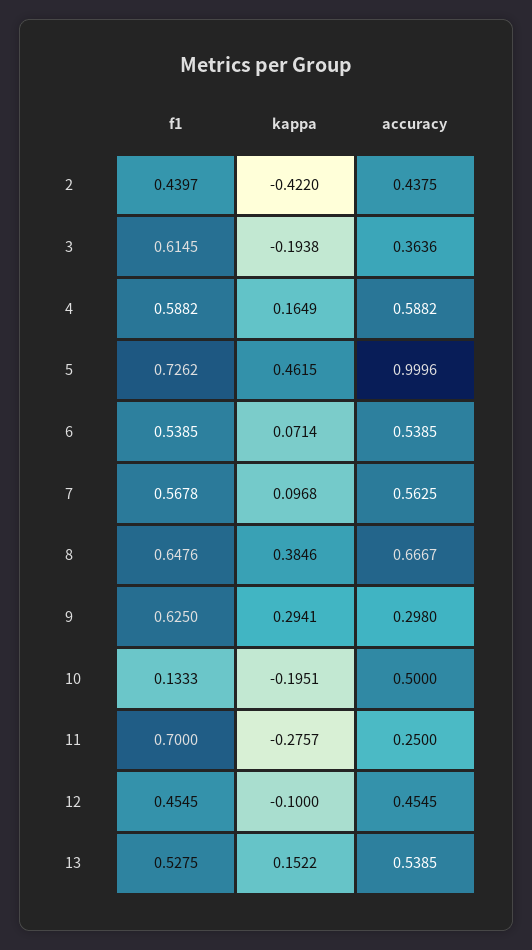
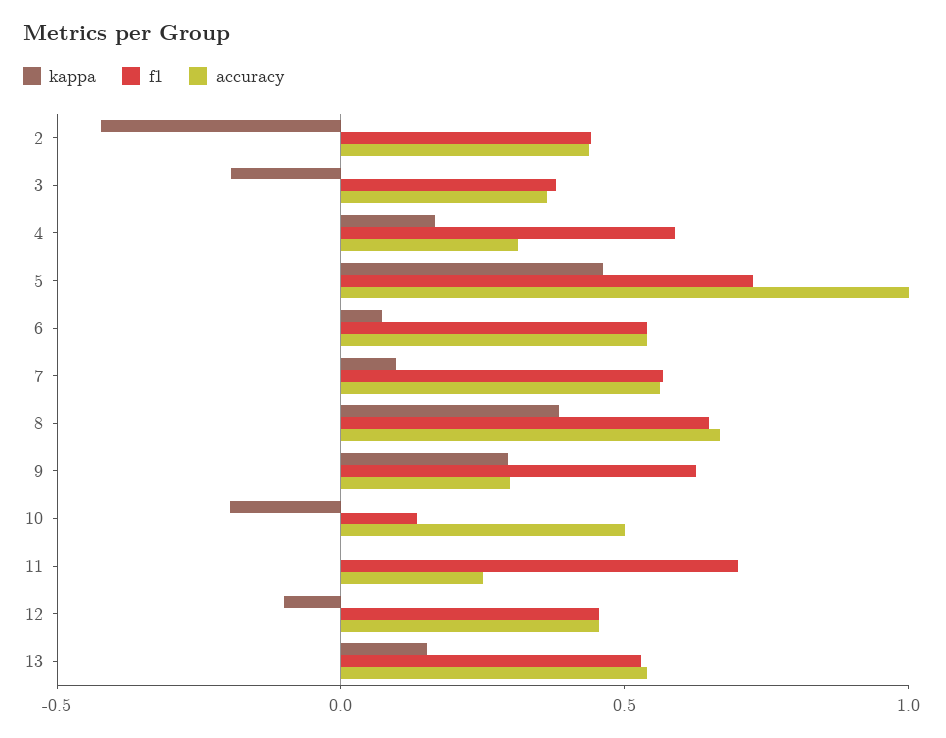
f1, 3: 0.6145 -> 0.4
accuracy, 4: 0.5882 -> 0.3
kappa, 11: -0.2757 -> 0

